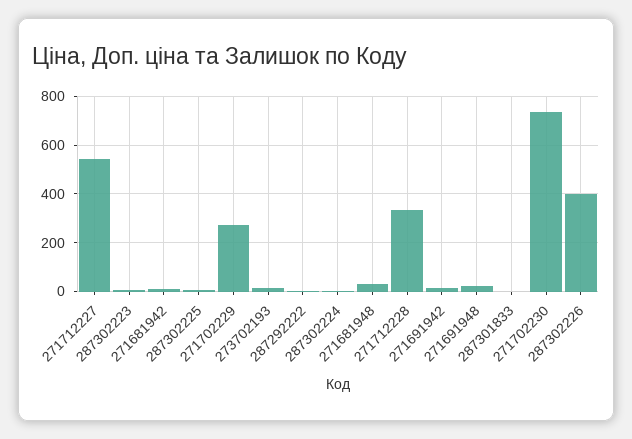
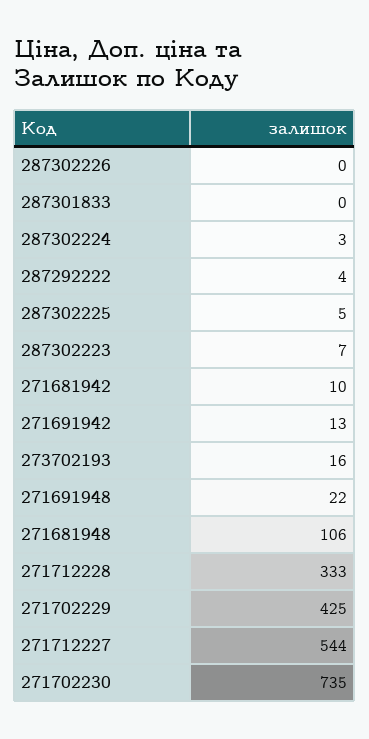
271702229: 275 -> 425
271681948: 25 -> 106
287302226: 400 -> 0

